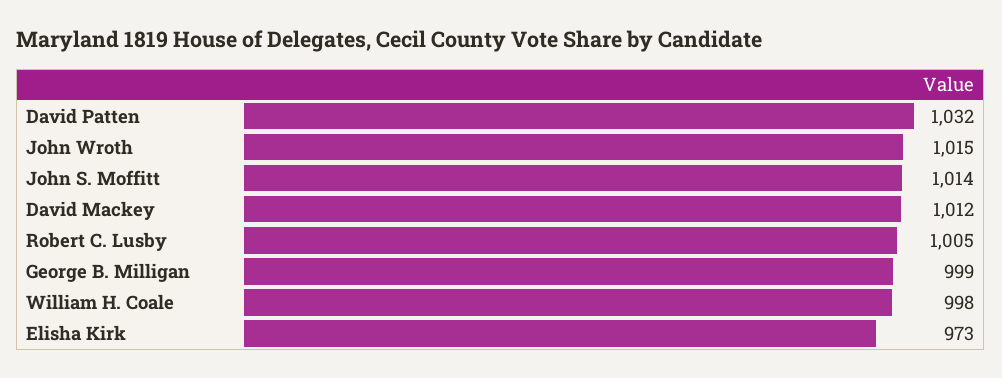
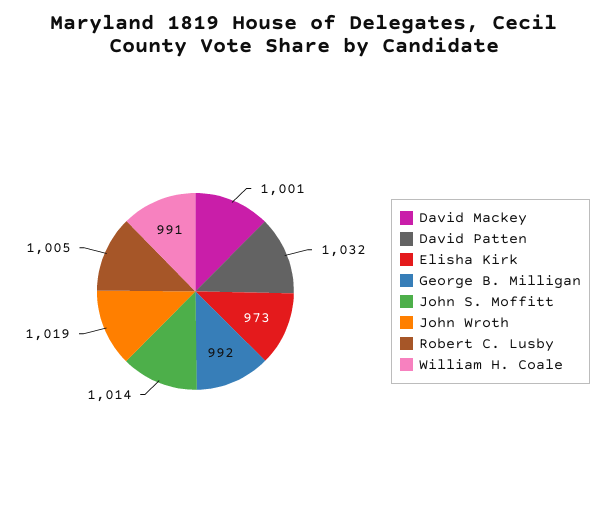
John Wroth: 1015 -> 1019
David Mackey: 1012 -> 1001
George B. Milligan: 999 -> 992
William H. Coale: 998 -> 991

